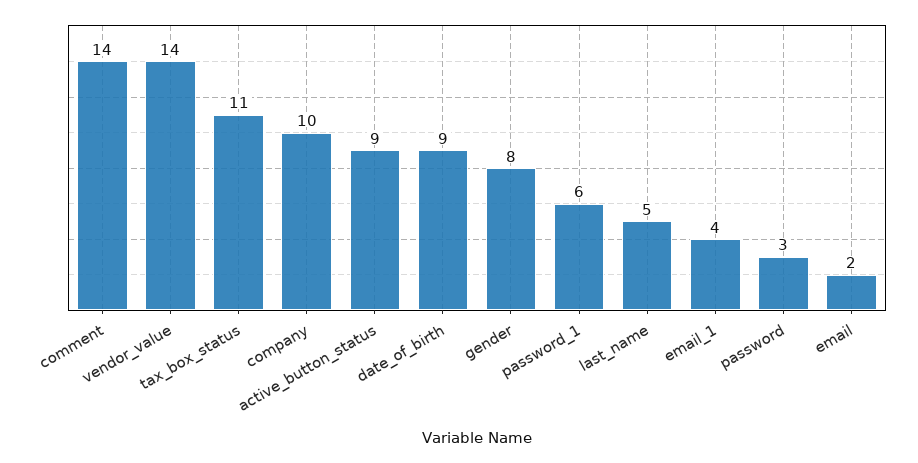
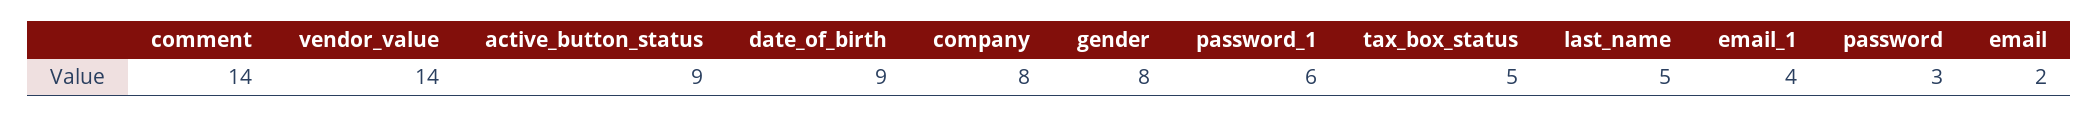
tax_box_status: 11 -> 5
company: 10 -> 8

